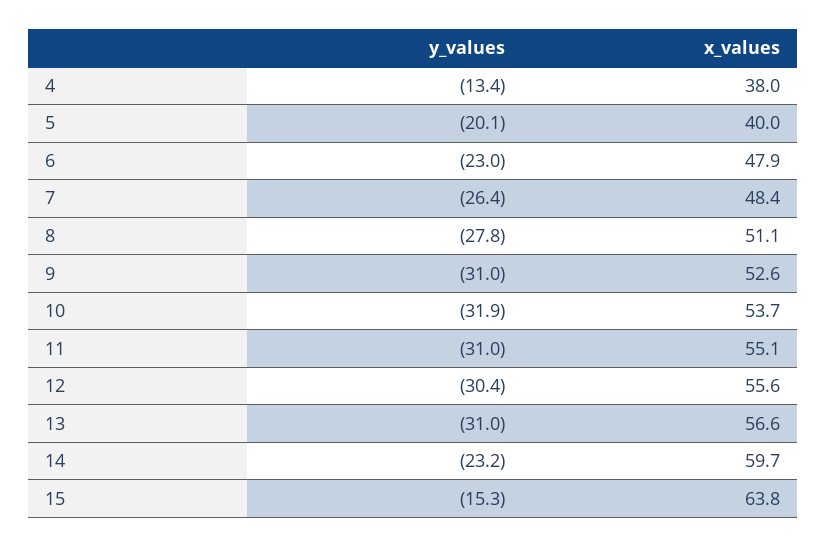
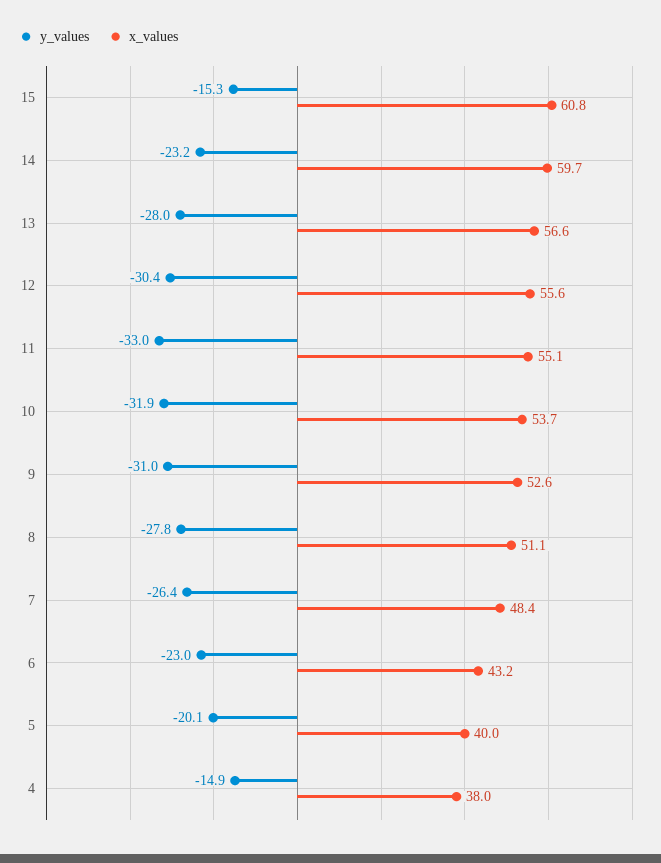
y_values, 4: -13.4 -> -14.9
x_values, 6: 47.9 -> 43.2
y_values, 11: -31 -> -33
y_values, 13: -31 -> -28
x_values, 15: 63.8 -> 60.8

